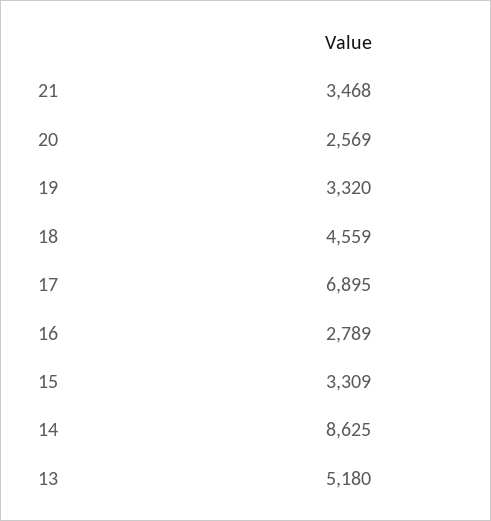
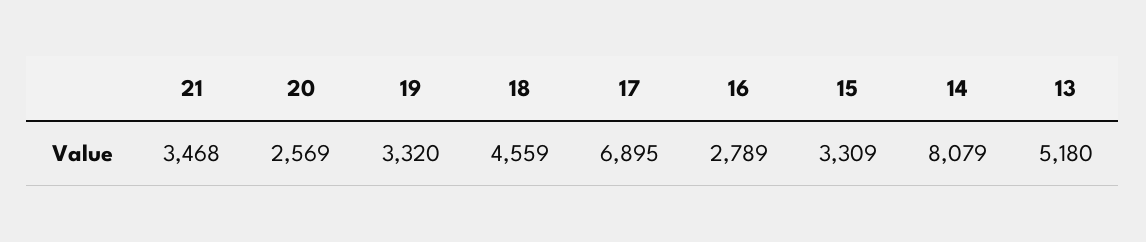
14: 8625 -> 8079

